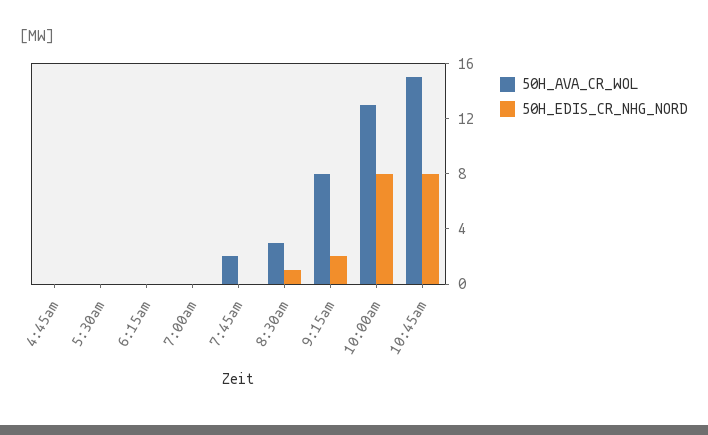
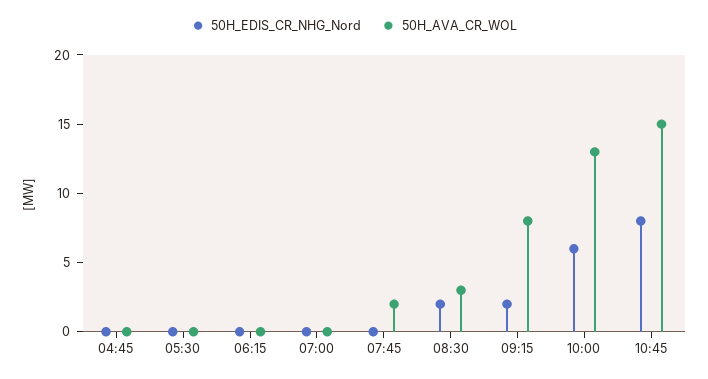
50H_EDIS_CR_NHG_NORD, 8:30am: 1 -> 2
50H_EDIS_CR_NHG_NORD, 10:00am: 8 -> 6

